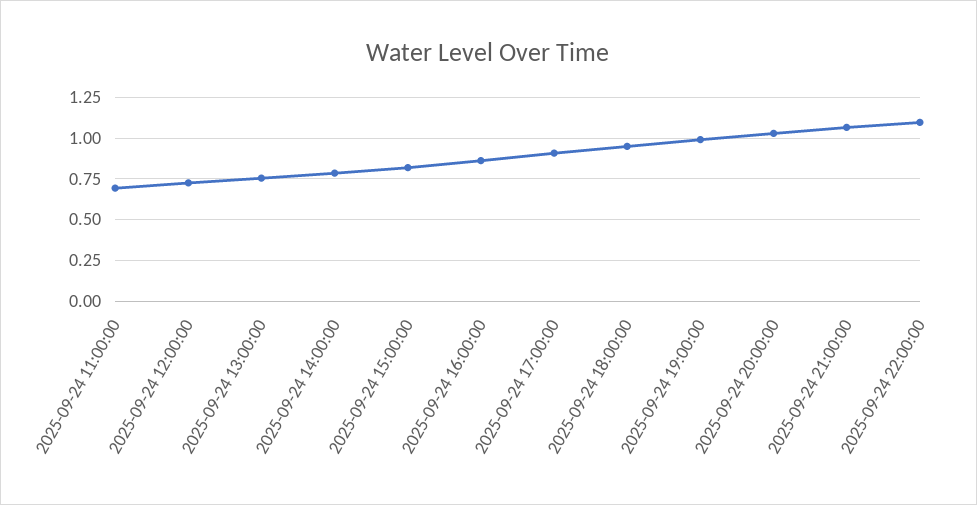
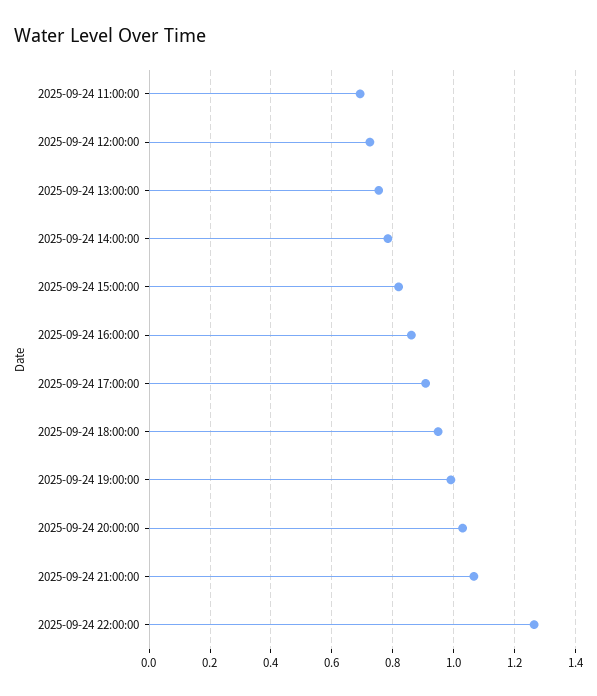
2025-09-24 22:00:00: 1.1 -> 1.26

